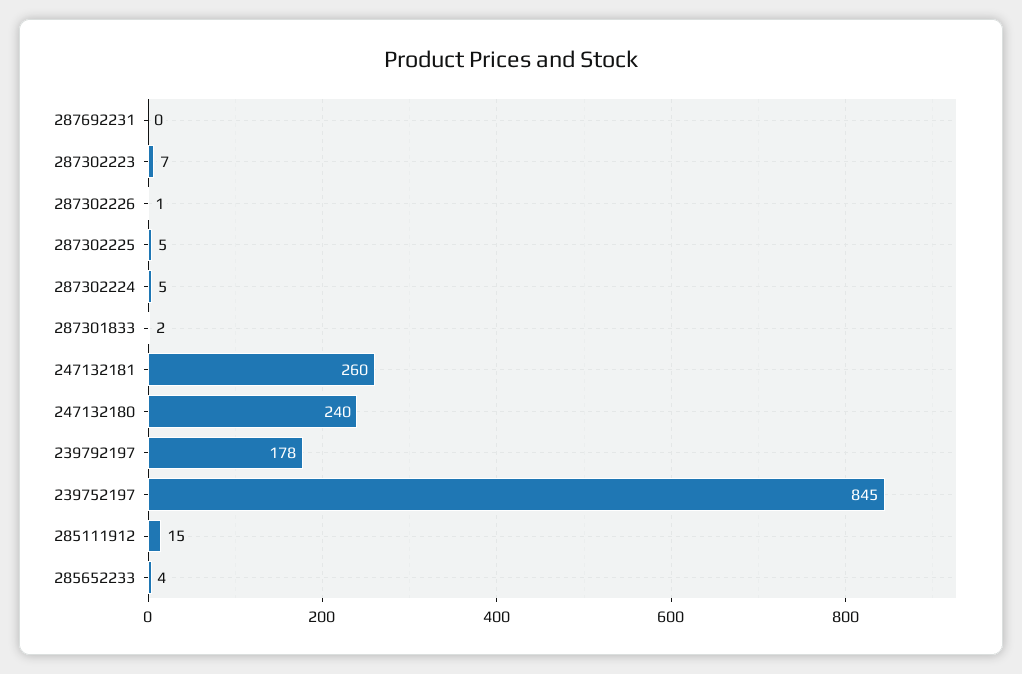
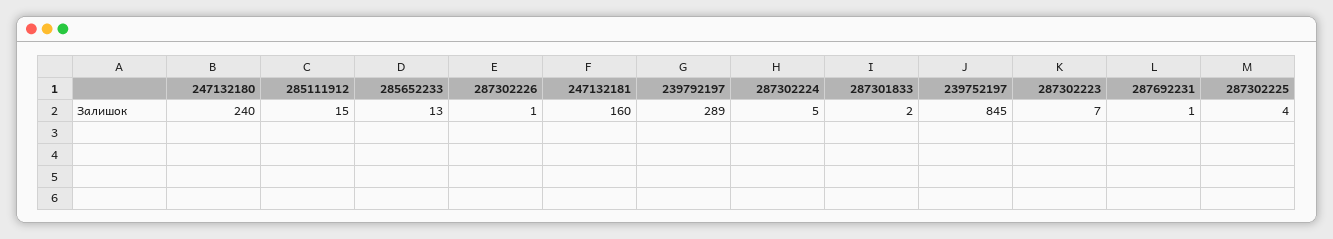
287692231: 0 -> 1
287302225: 5 -> 4
247132181: 260 -> 160
239792197: 178 -> 289
285652233: 4 -> 13

